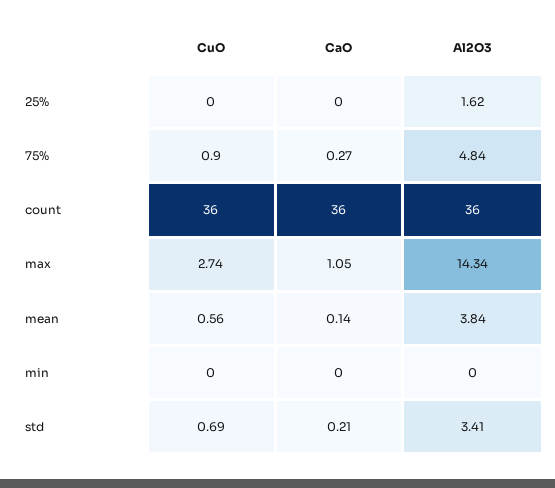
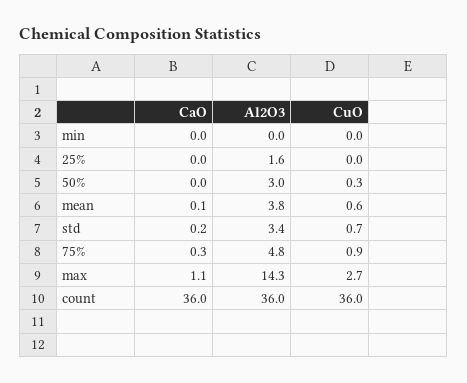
CaO, 50%: none -> 0
Al2O3, 50%: none -> 3
CuO, 50%: none -> 0.3

